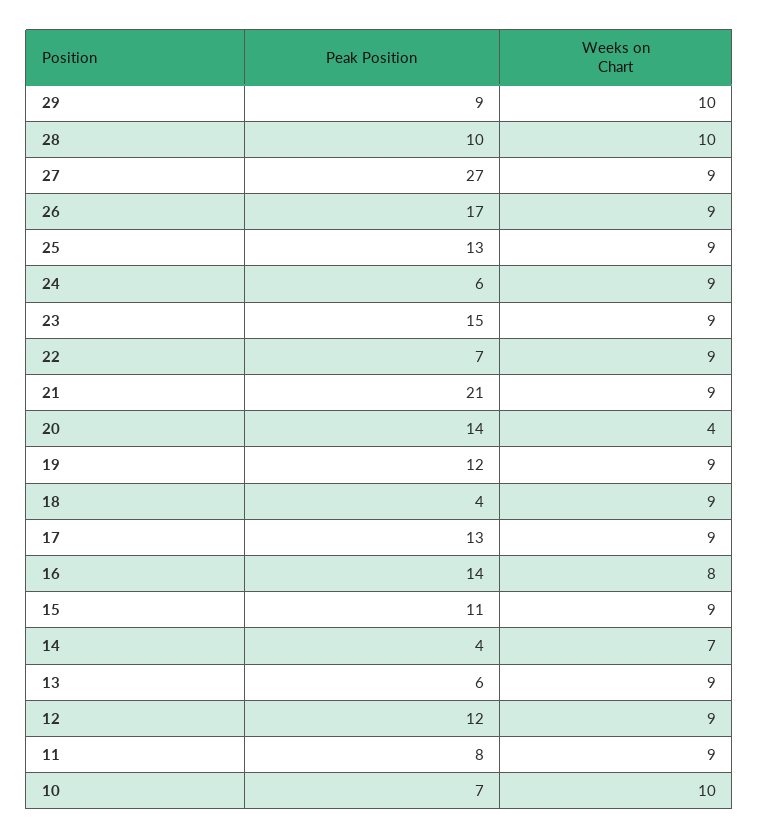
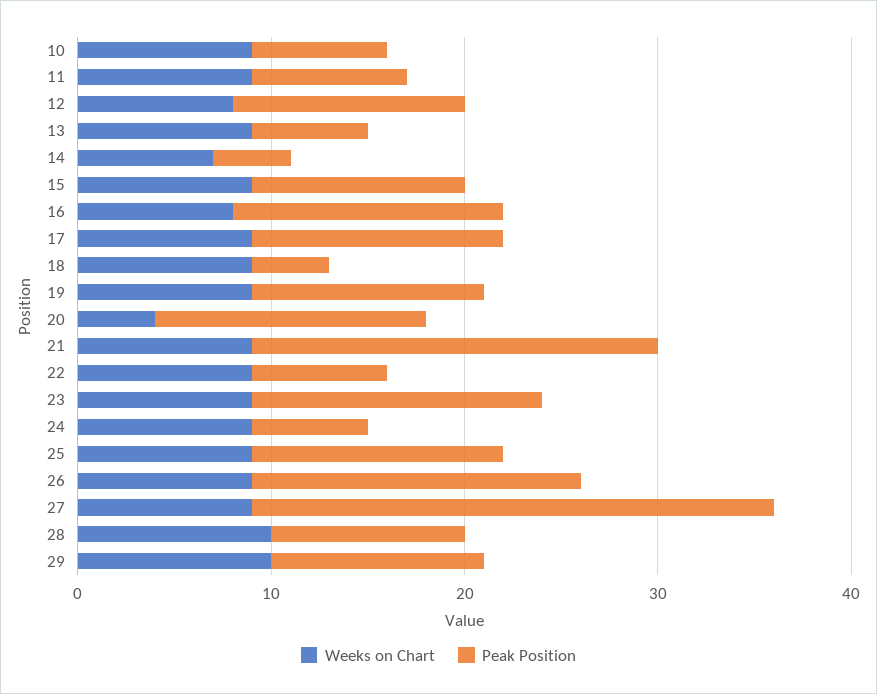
Peak Position, 29: 9 -> 11
Weeks on Chart, 12: 9 -> 8
Weeks on Chart, 10: 10 -> 9

